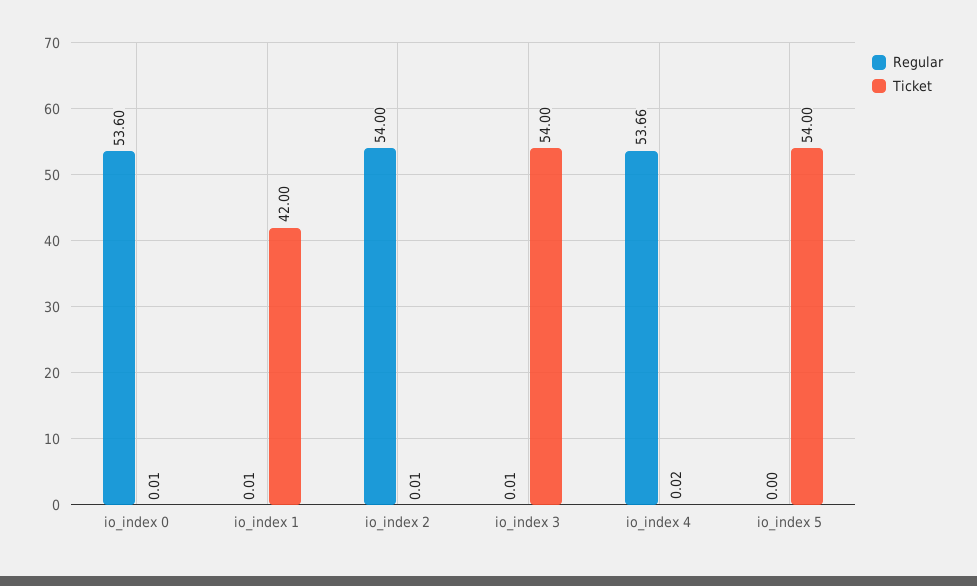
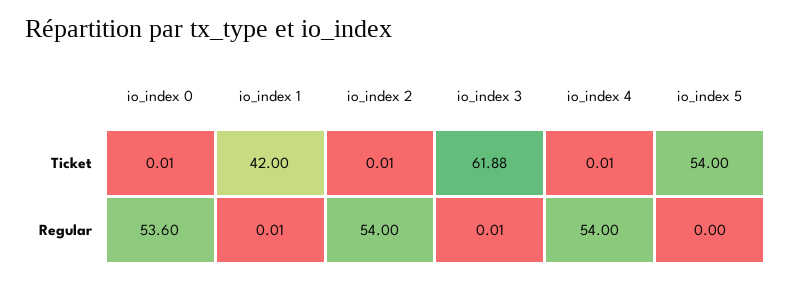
Ticket, io_index 3: 54 -> 61.88
Regular, io_index 4: 53.66 -> 54
Ticket, io_index 4: 0.02 -> 0.01

